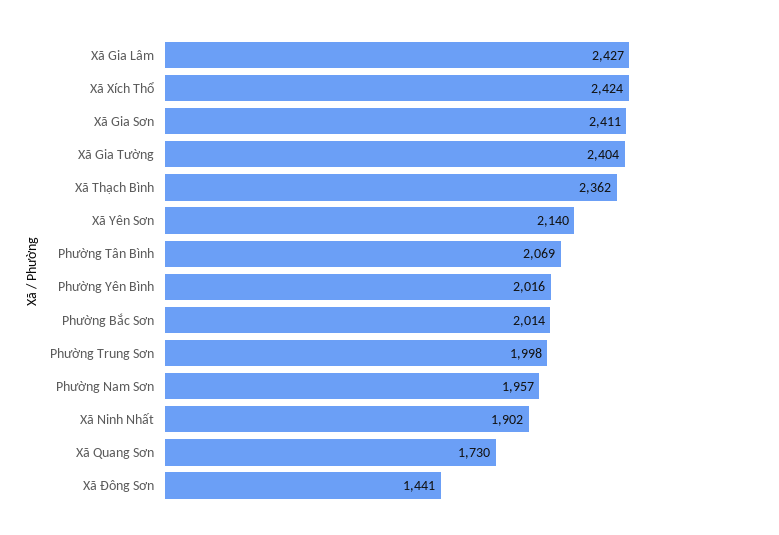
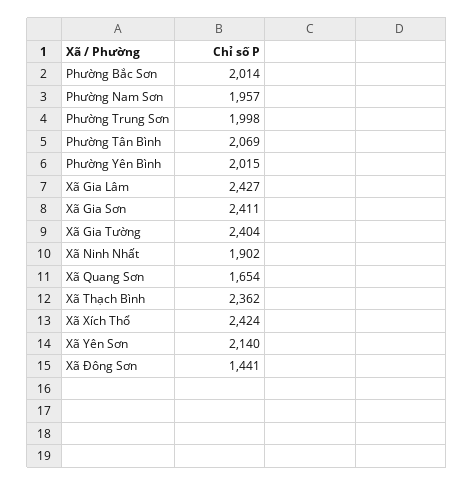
Phường Yên Bình: 2016 -> 2015
Xã Quang Sơn: 1730 -> 1654

